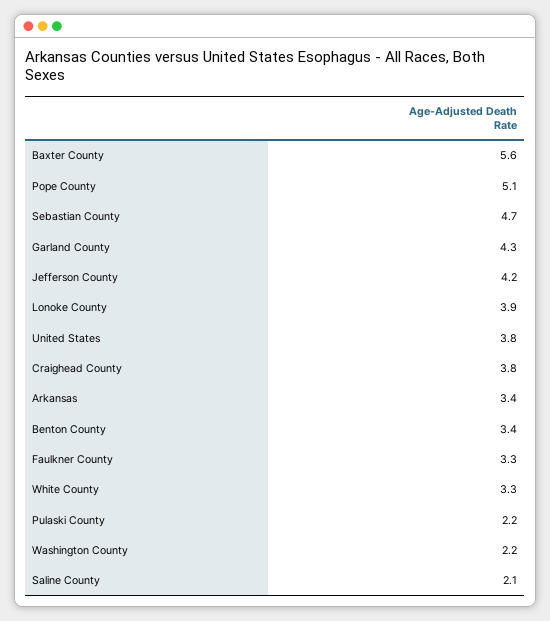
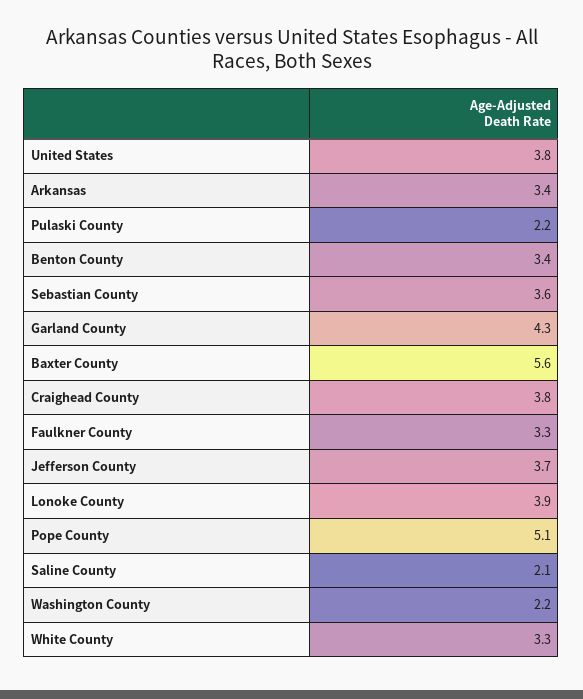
Sebastian County: 4.7 -> 3.6
Jefferson County: 4.2 -> 3.7

